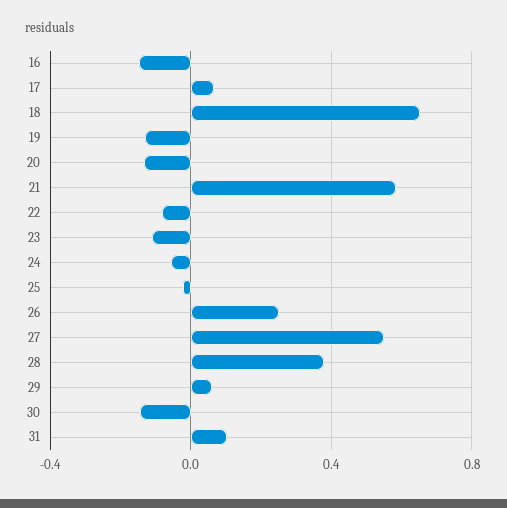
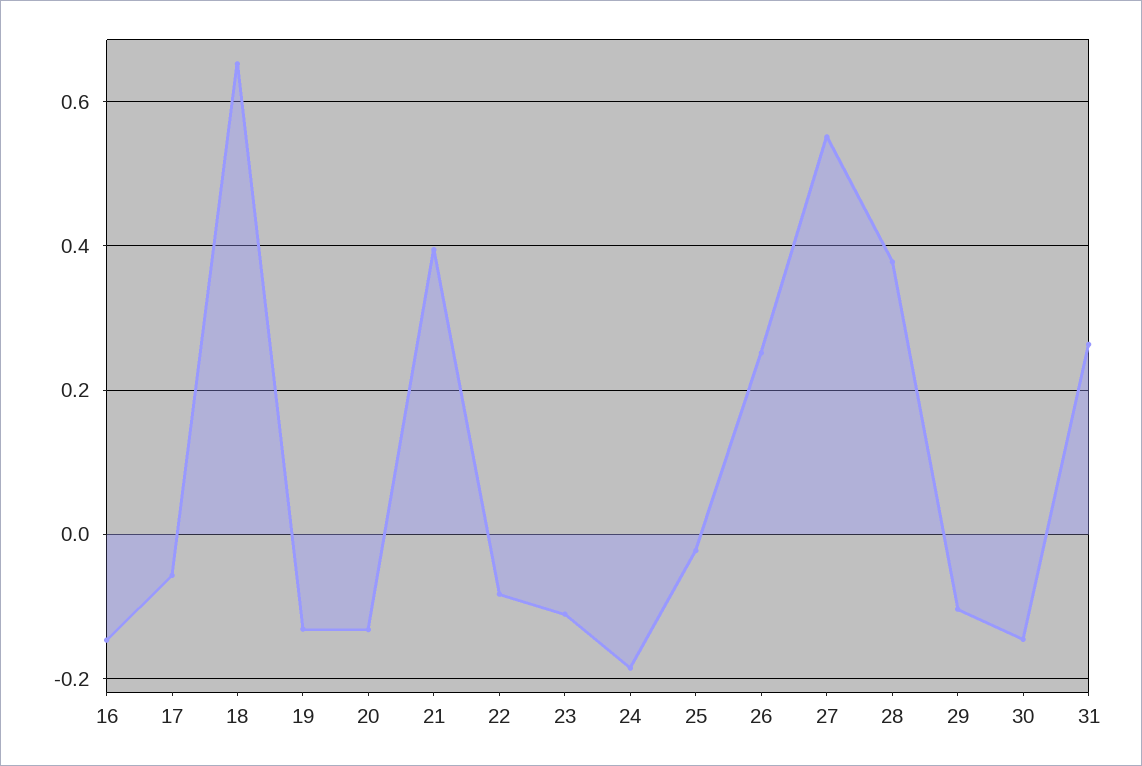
17: 0.05 -> -0.06
21: 0.6 -> 0.4
24: -0.05 -> -0.18
29: 0.05 -> -0.1
31: 0.1 -> 0.26

